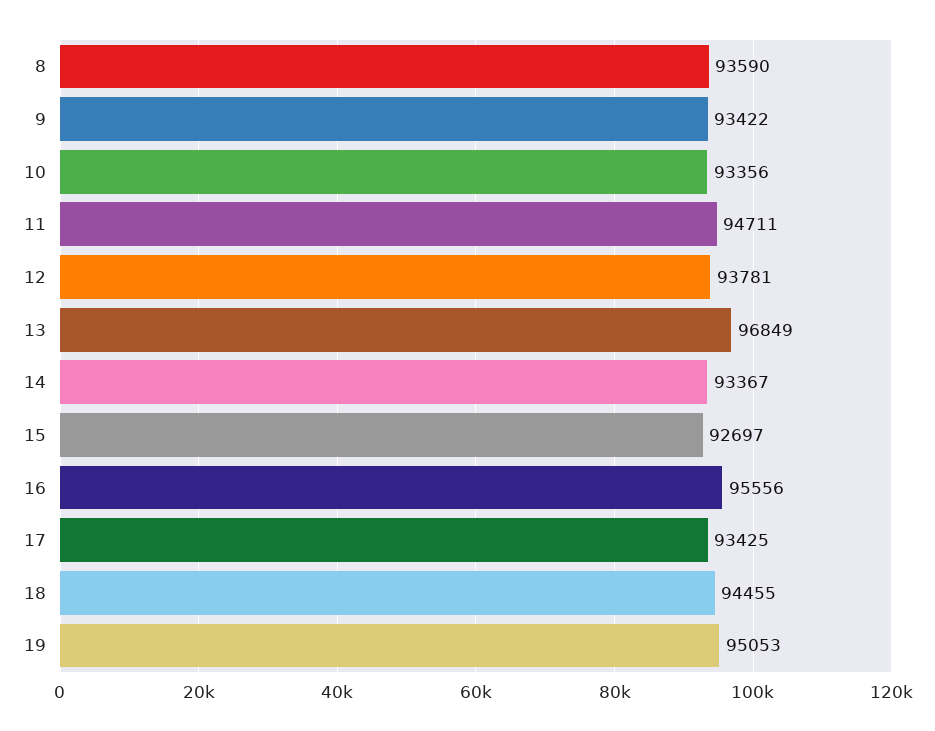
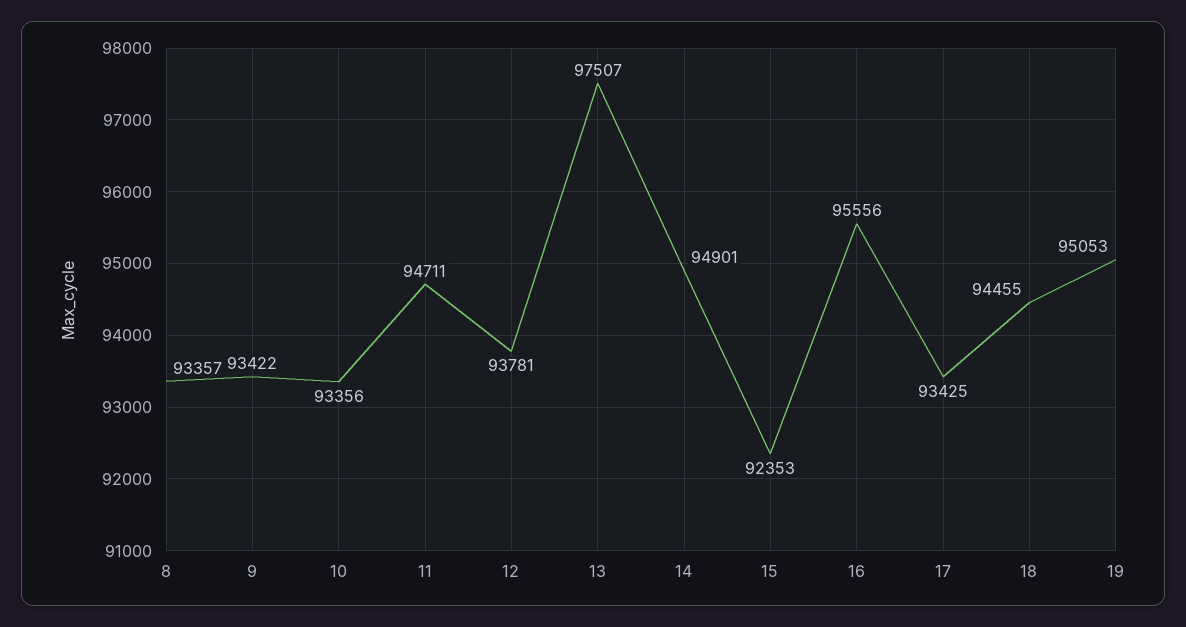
8: 93590 -> 93357
13: 96849 -> 97507
14: 93367 -> 94901
15: 92697 -> 92353

